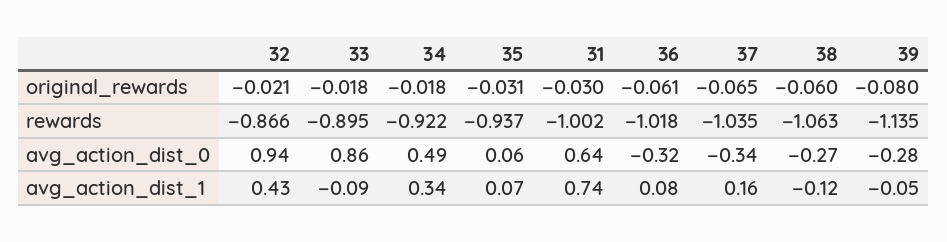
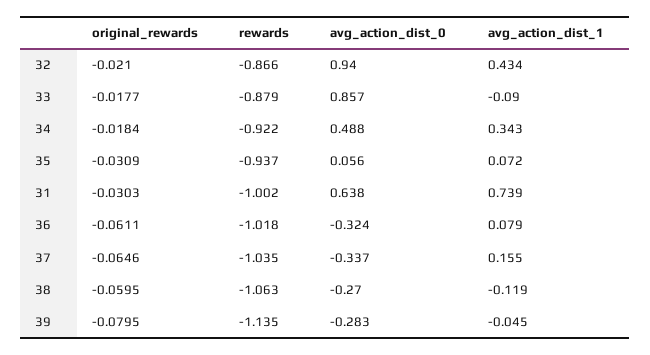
33, rewards: -0.895 -> -0.879

